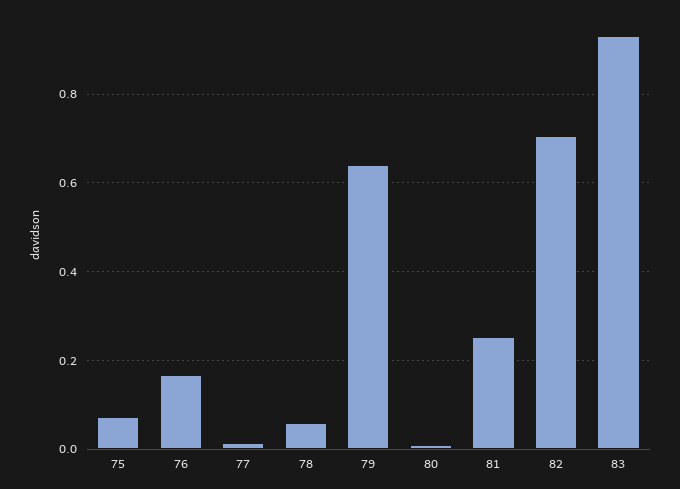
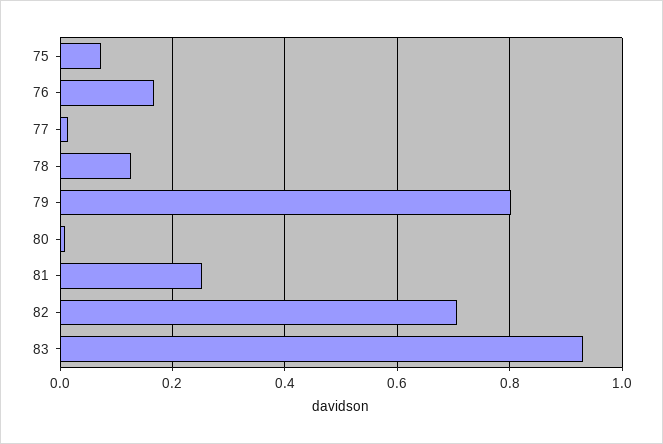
78: 0.06 -> 0.12
79: 0.64 -> 0.8

